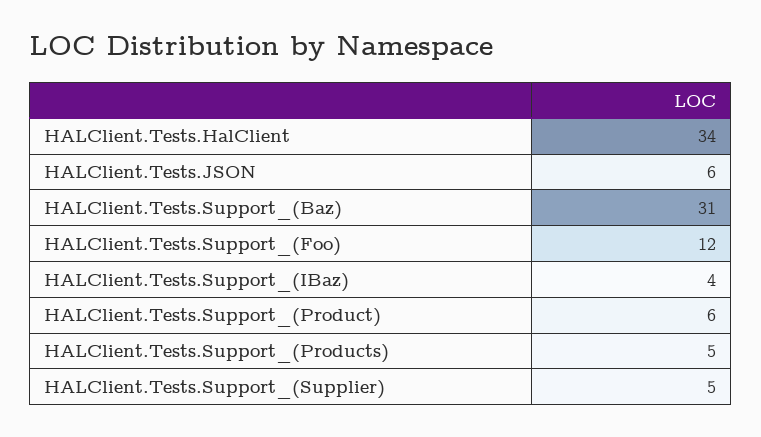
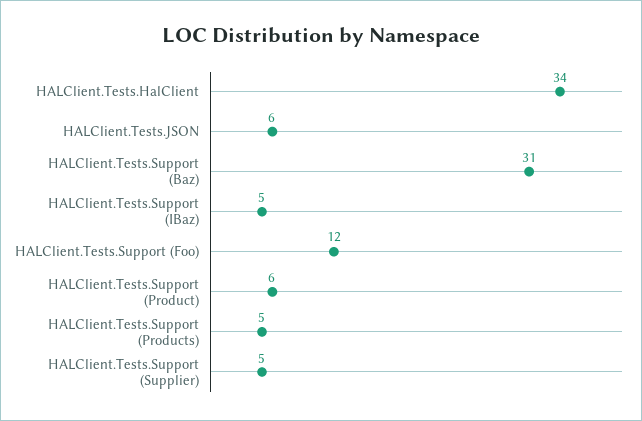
HALClient.Tests.Support_(IBaz): 4 -> 5

